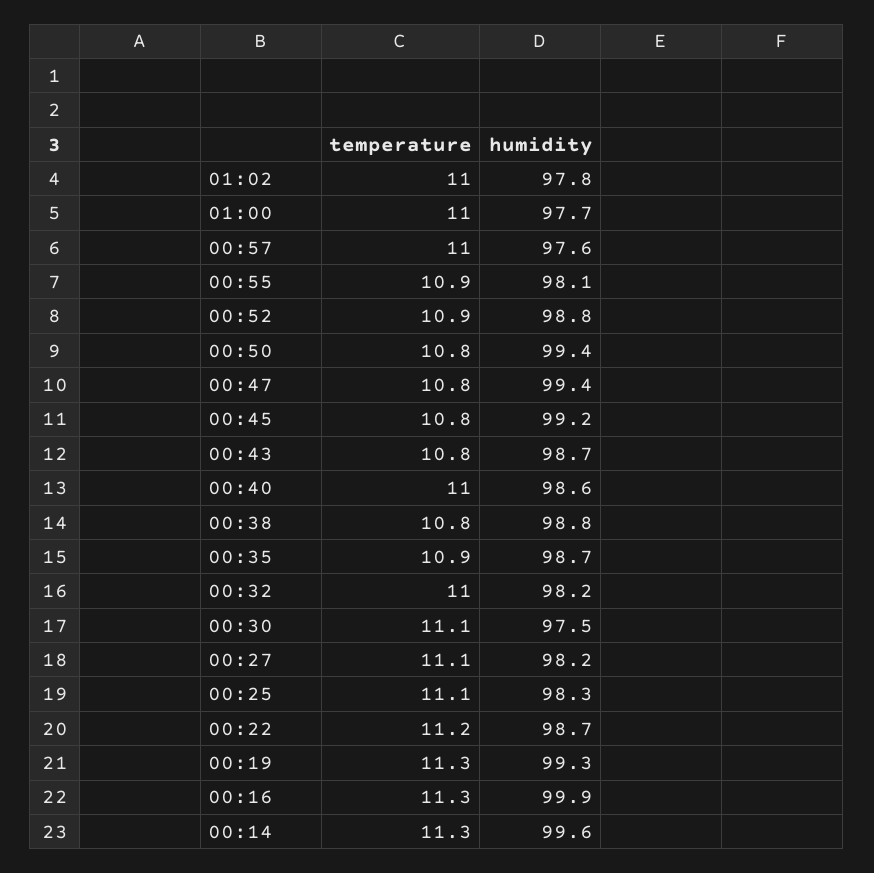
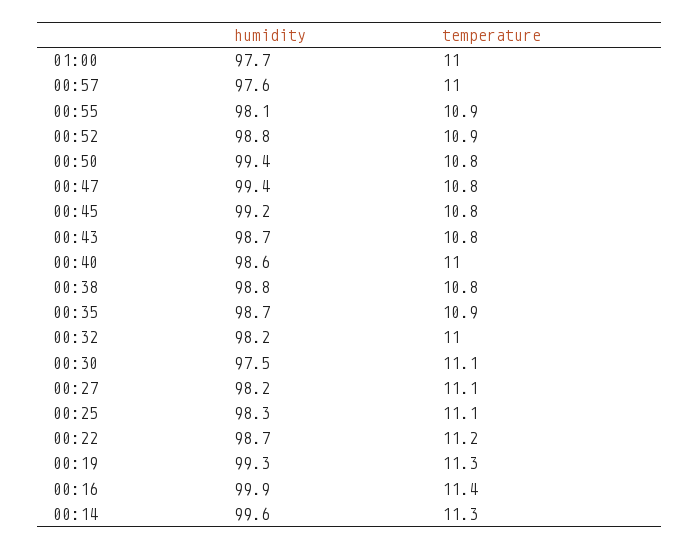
temperature, 01:02: 11 -> none
humidity, 01:02: 97.8 -> none
temperature, 00:16: 11.3 -> 11.4

